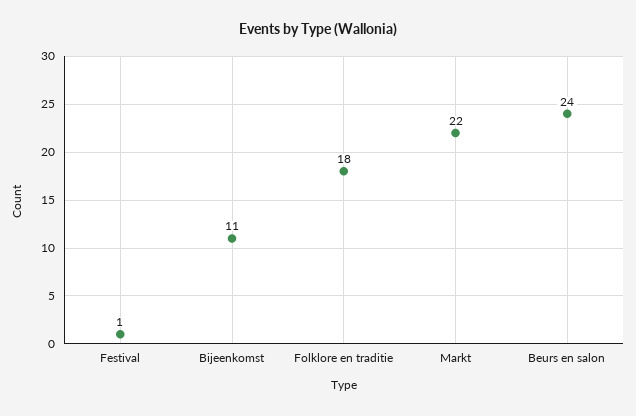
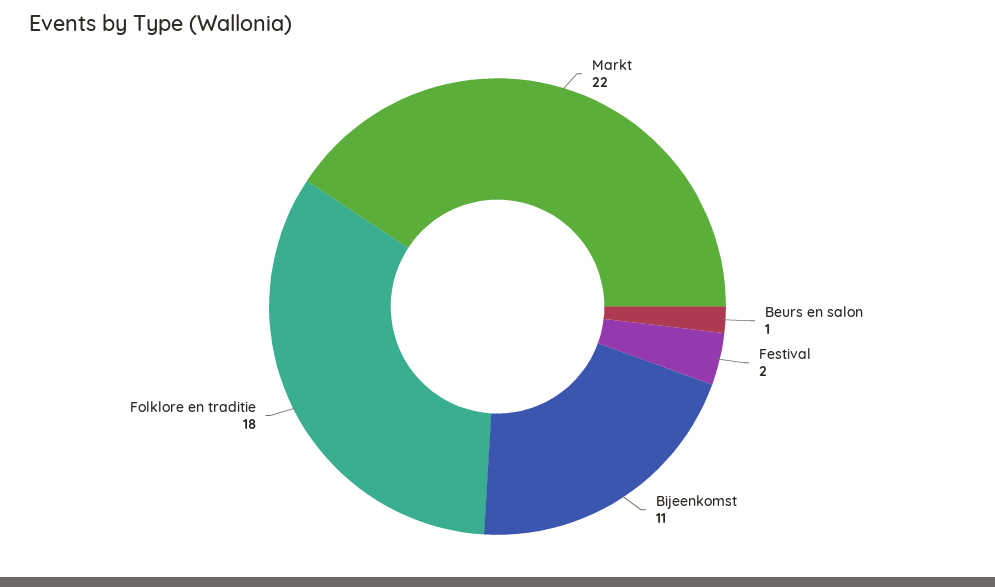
Festival: 1 -> 2
Beurs en salon: 24 -> 1

